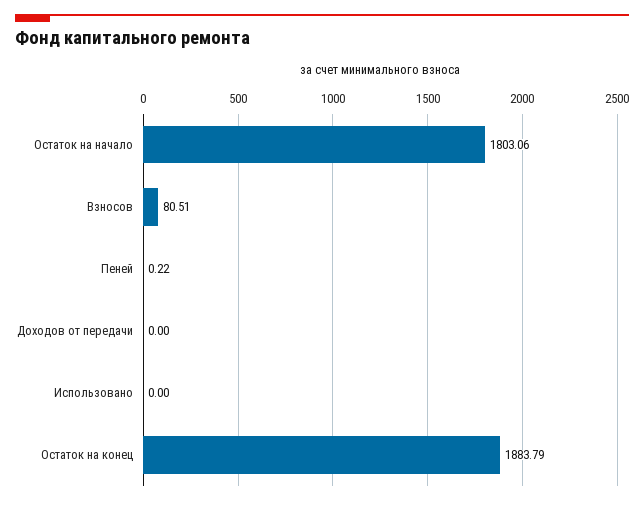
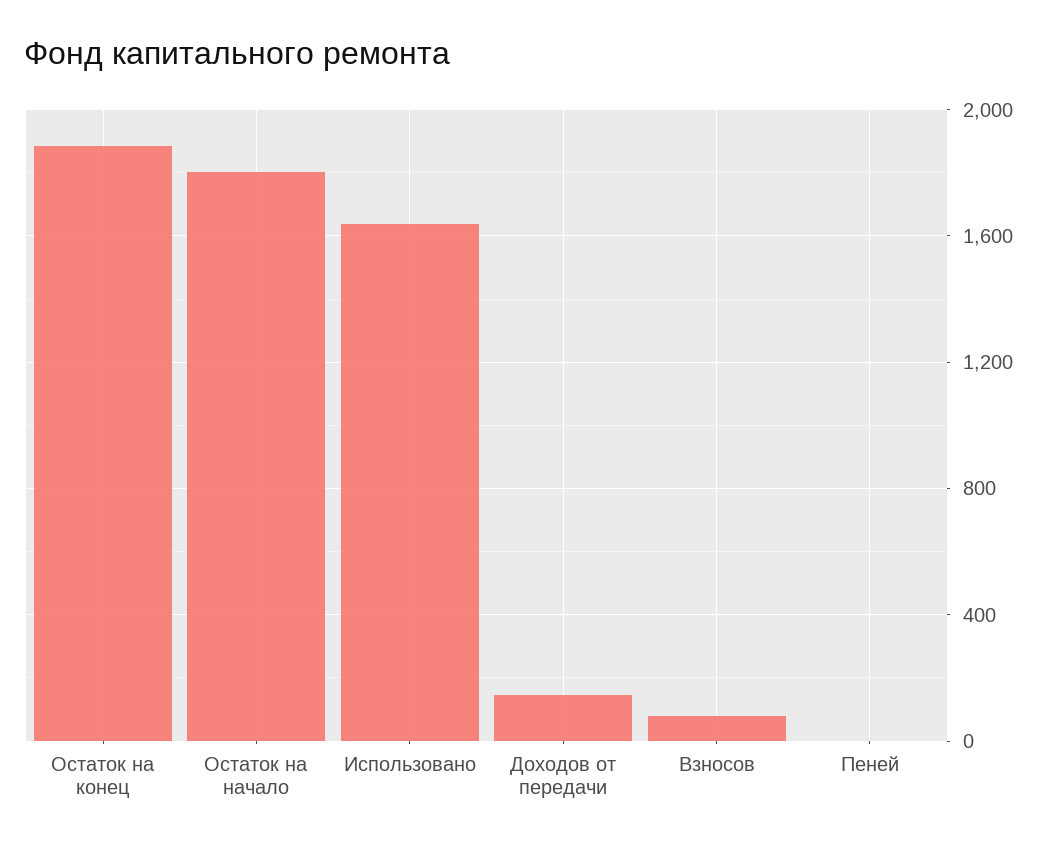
Доходов от передачи: 0 -> 150
Использовано: 0 -> 1650

